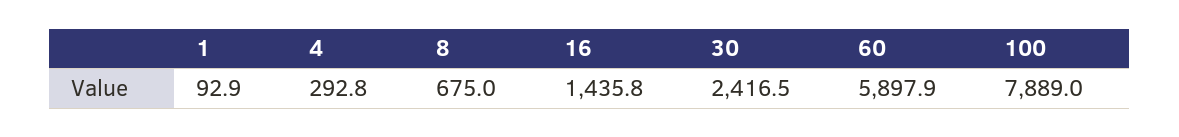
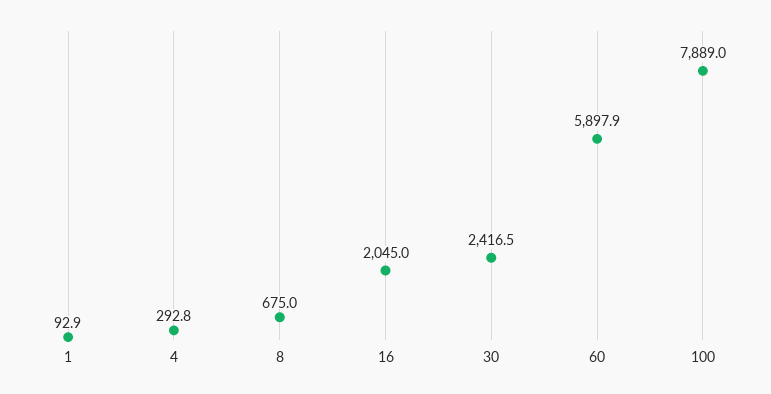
16: 1435.8 -> 2045

